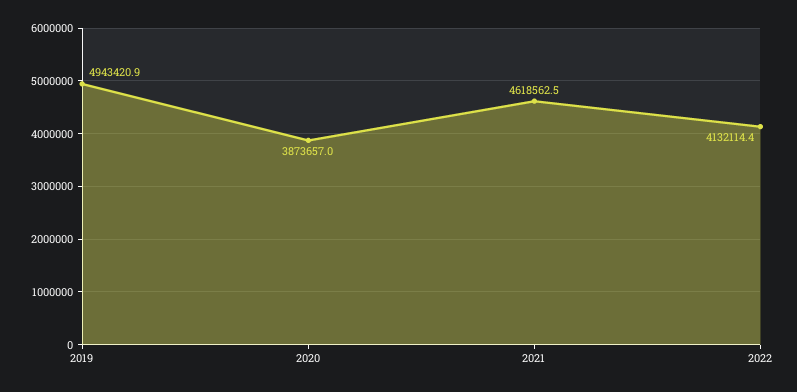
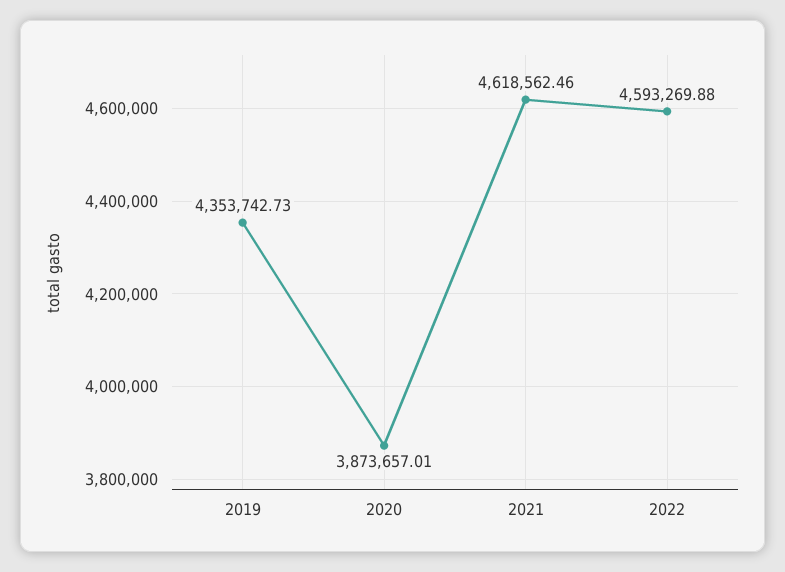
2019: 4943420.9 -> 4353742.73
2022: 4132114.4 -> 4593269.88

